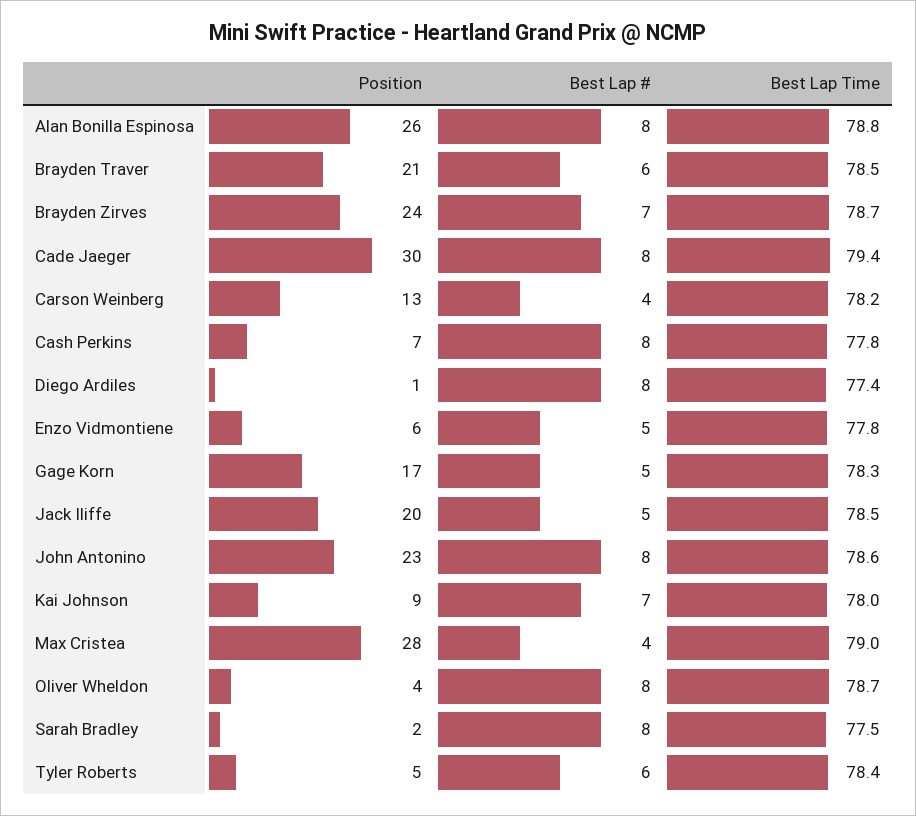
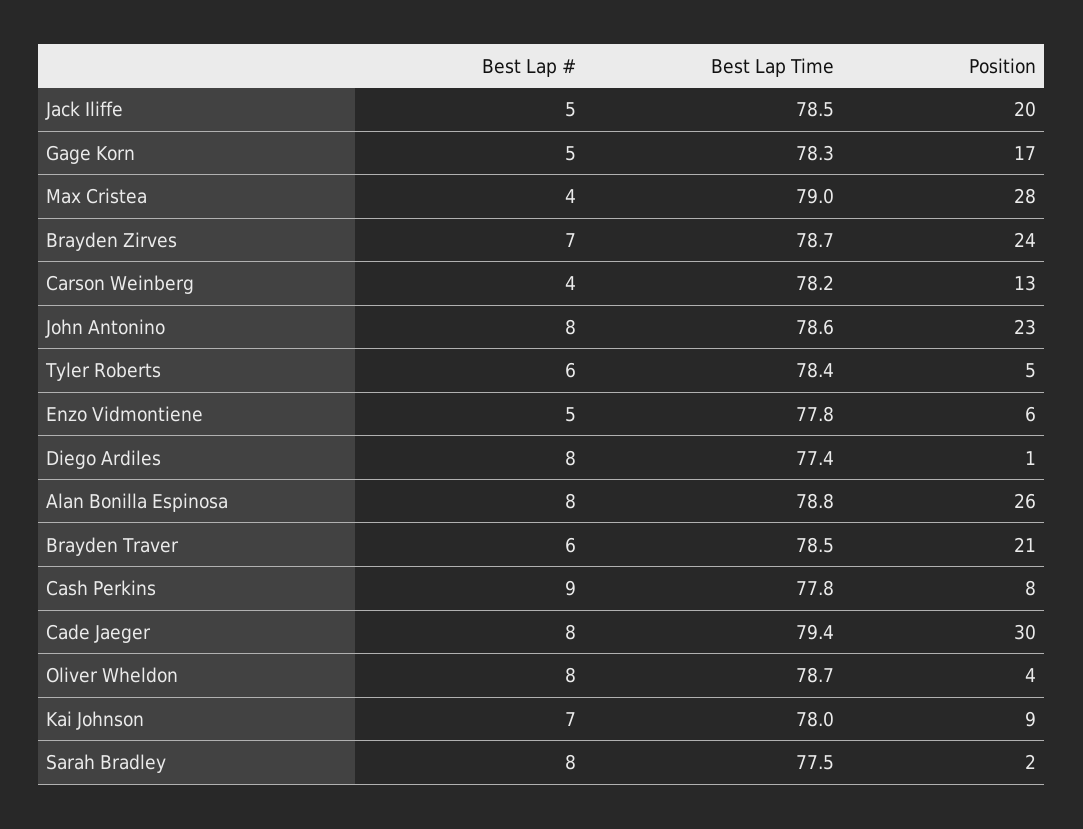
Position, Cash Perkins: 7 -> 8
Best Lap #, Cash Perkins: 8 -> 9

